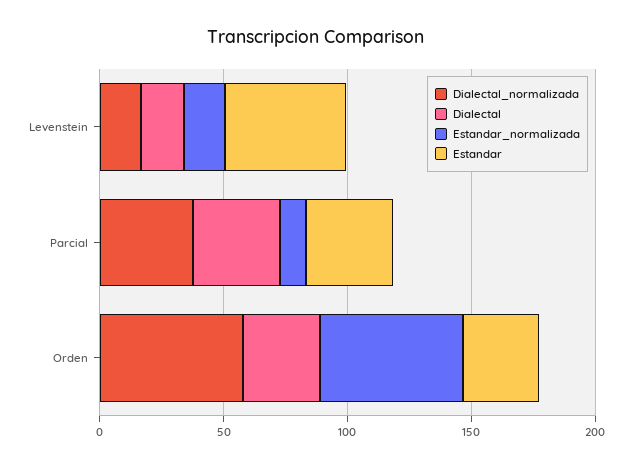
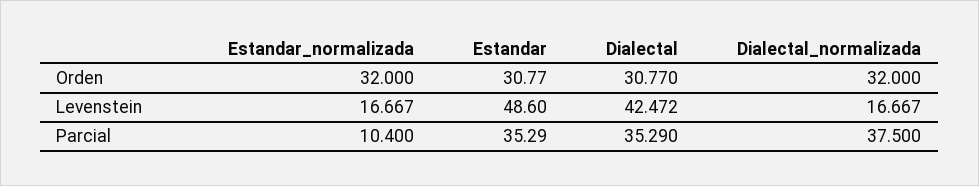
Dialectal, Levenstein: 20 -> 42.472
Dialectal_normalizada, Orden: 60 -> 32
Estandar_normalizada, Orden: 60 -> 32

